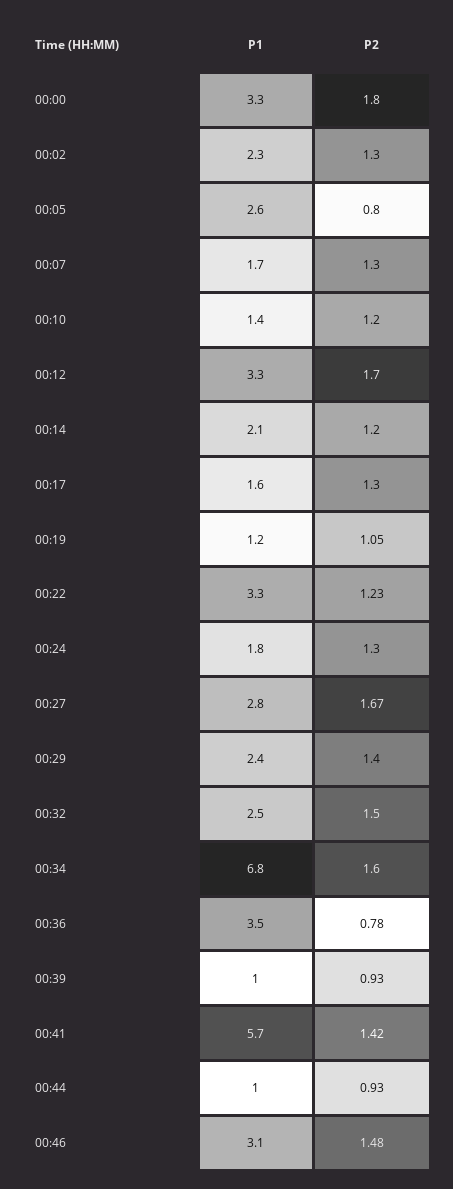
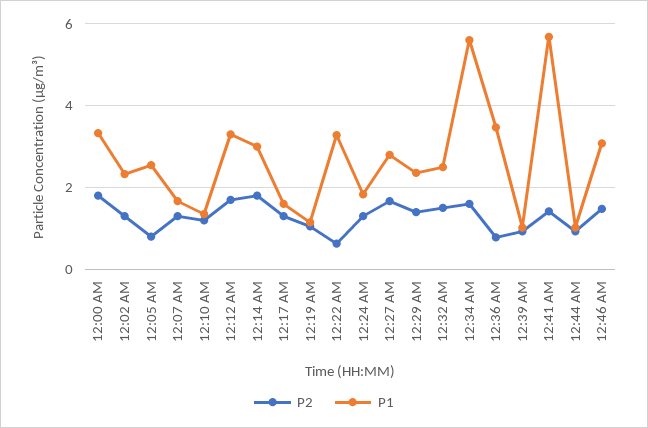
P1, 00:14: 2.1 -> 3
P2, 00:14: 1.2 -> 1.8
P2, 00:22: 1.23 -> 0.6
P1, 00:34: 6.8 -> 5.6

